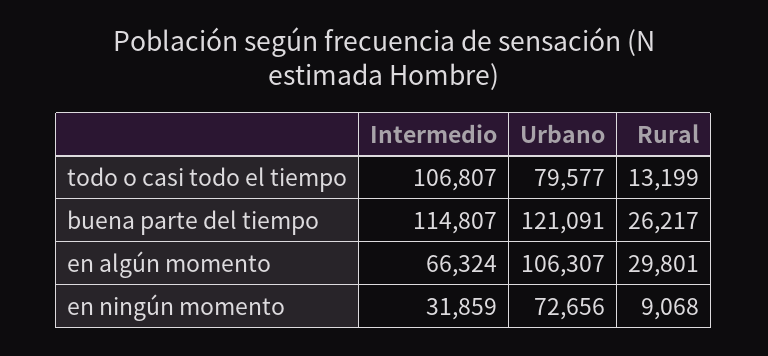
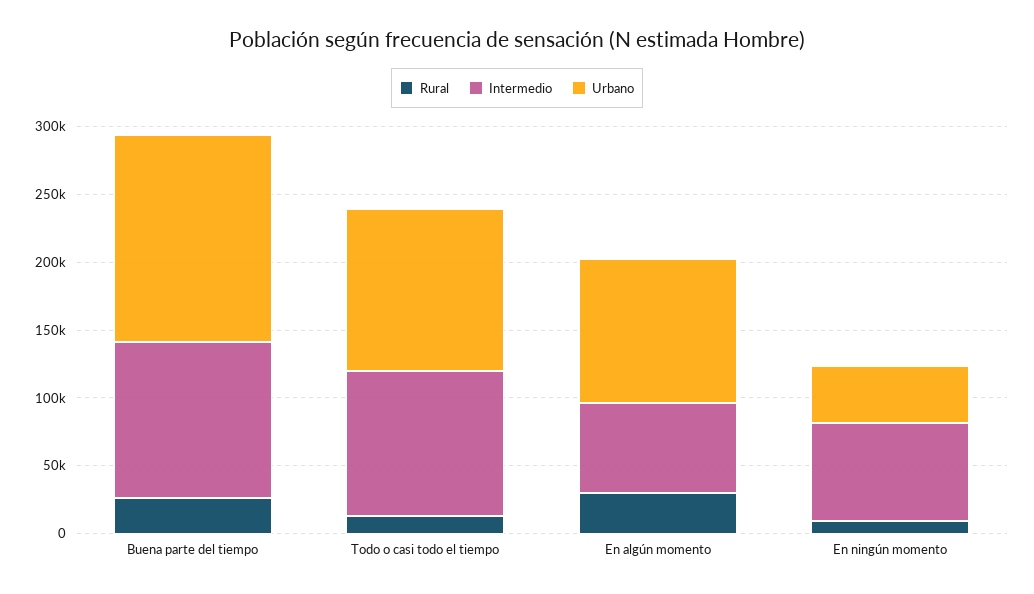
Urbano, todo o casi todo el tiempo: 79577 -> 120000
Urbano, buena parte del tiempo: 121091 -> 150000
Intermedio, en ningún momento: 31859 -> 70000
Urbano, en ningún momento: 72656 -> 40000

